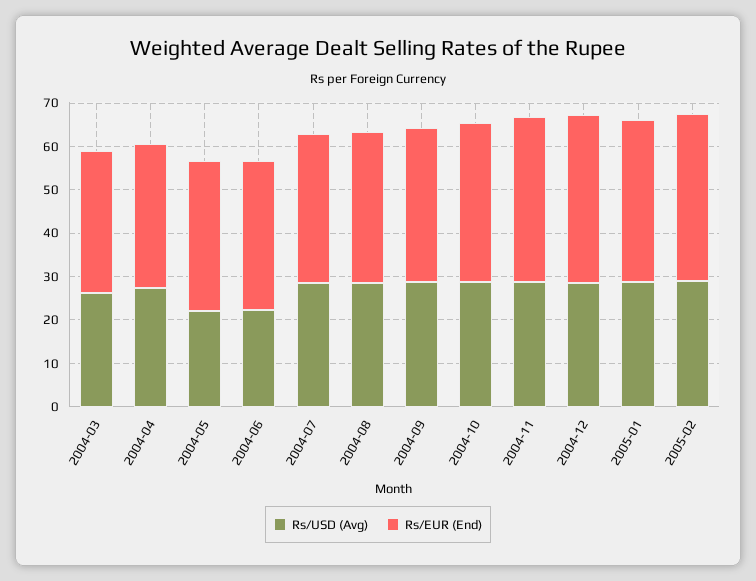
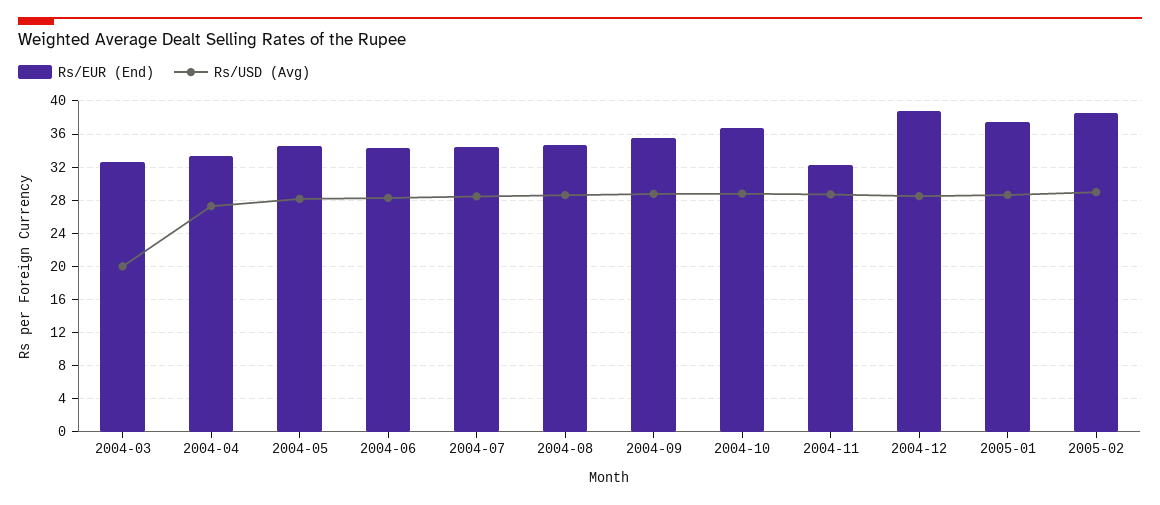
Rs/USD (Avg), 2004-03: 26 -> 20
Rs/USD (Avg), 2004-05: 22 -> 28
Rs/USD (Avg), 2004-06: 22 -> 28
Rs/EUR (End), 2004-11: 38 -> 32

